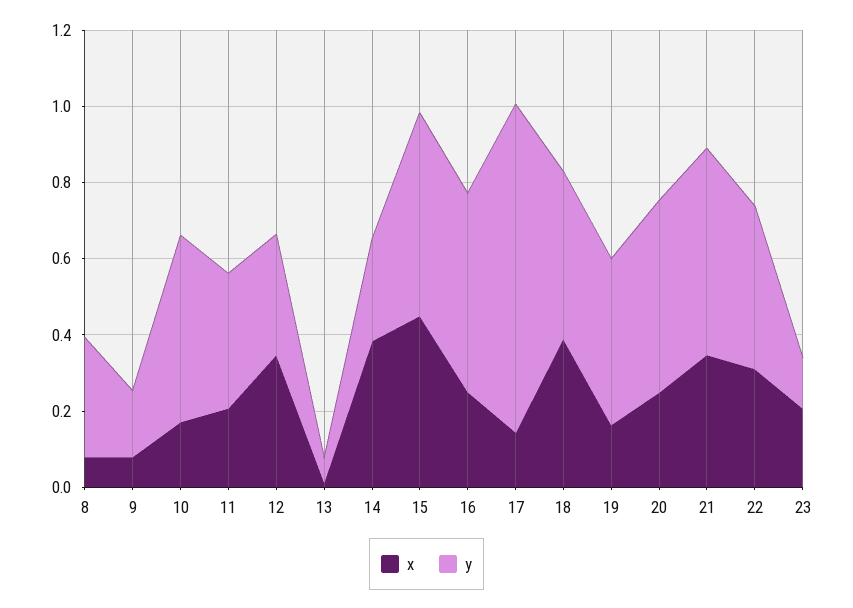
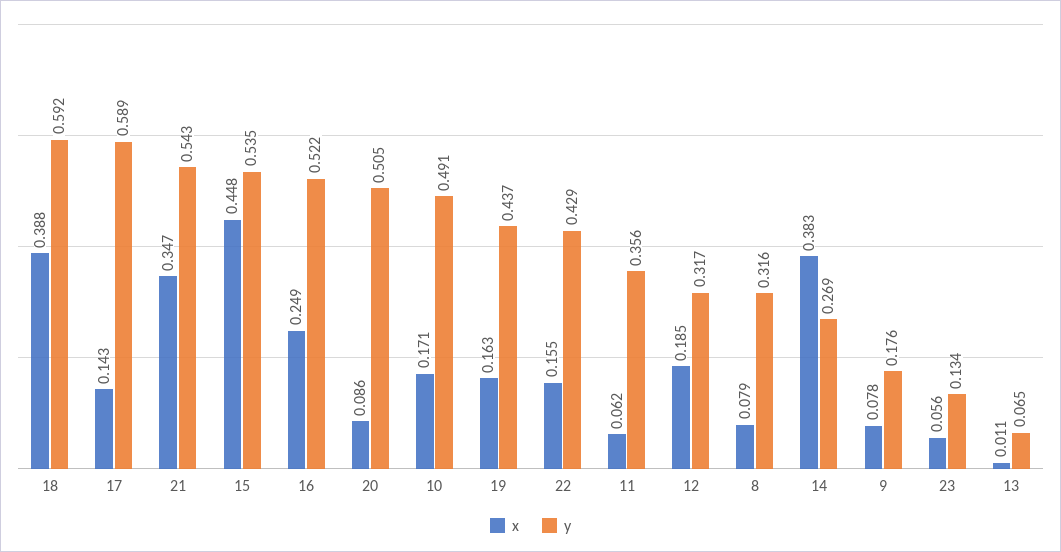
x, 11: 0.2 -> 0.062
x, 12: 0.35 -> 0.185
y, 17: 0.85 -> 0.589
y, 18: 0.45 -> 0.592
x, 20: 0.25 -> 0.086
x, 22: 0.3 -> 0.155
x, 23: 0.2 -> 0.056

